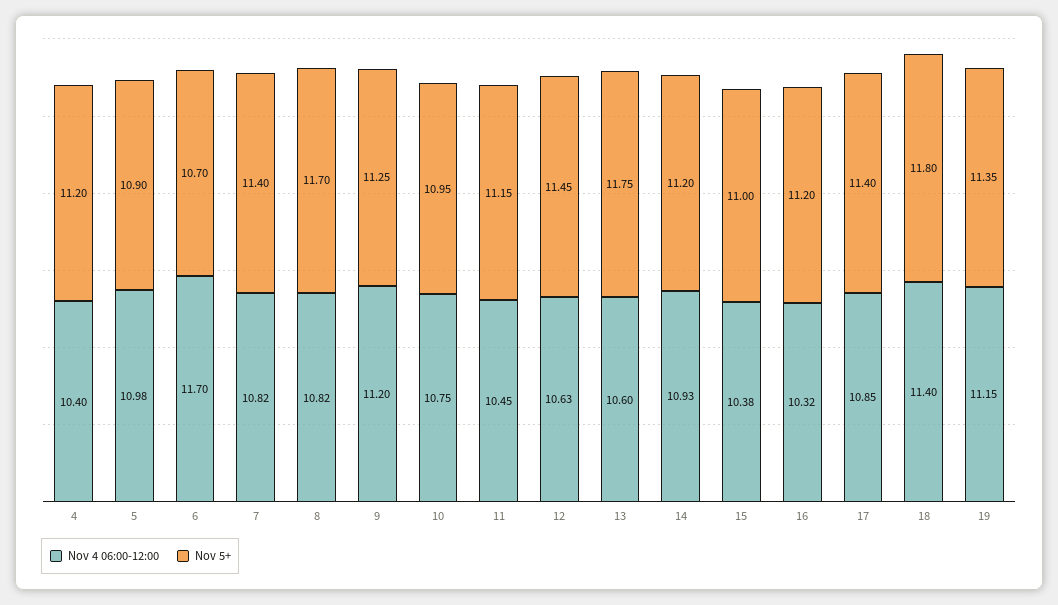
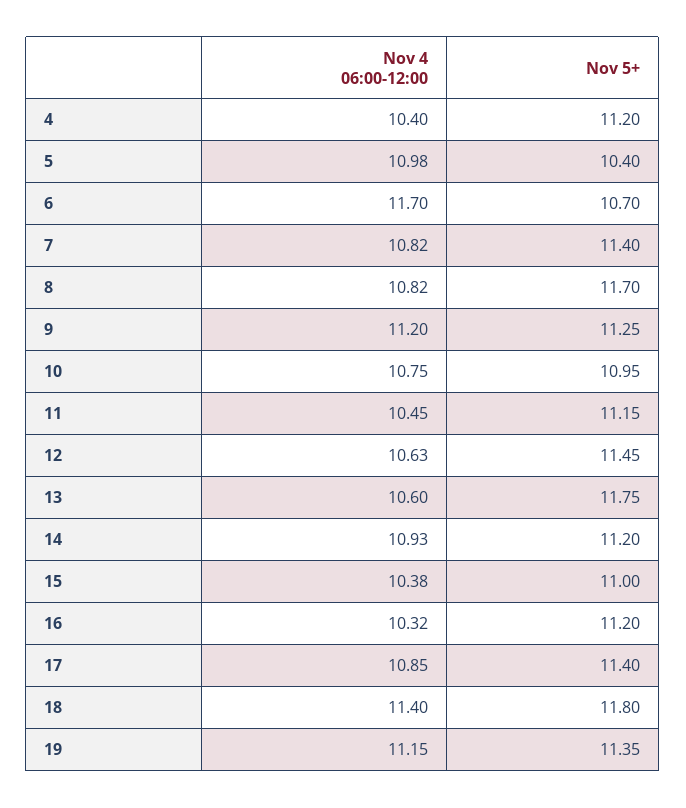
Nov 5+, 5: 10.9 -> 10.4

